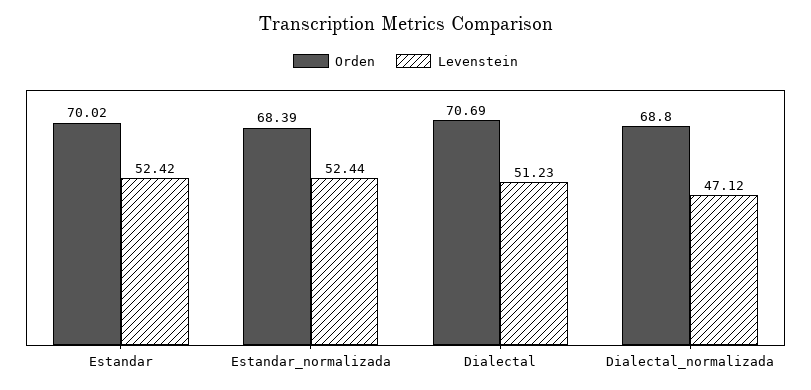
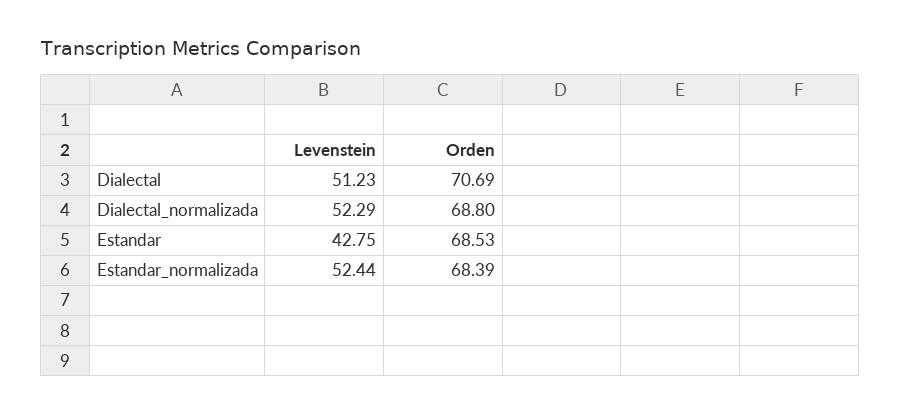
Orden, Estandar: 70.02 -> 68.53
Levenstein, Estandar: 52.42 -> 42.75
Levenstein, Dialectal_normalizada: 47.12 -> 52.29

